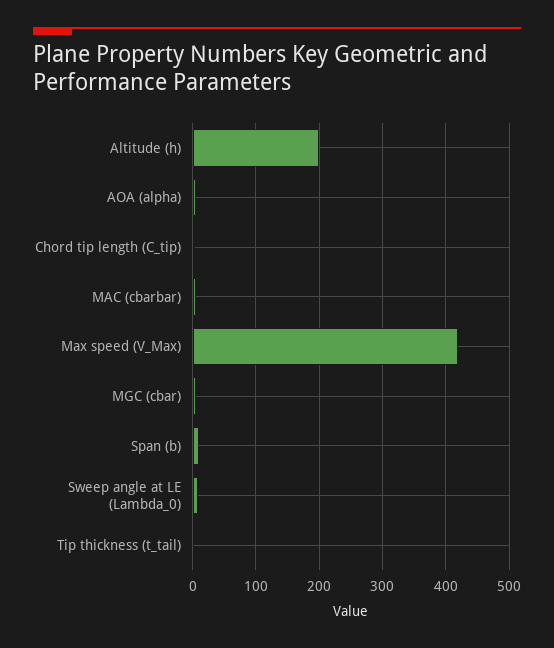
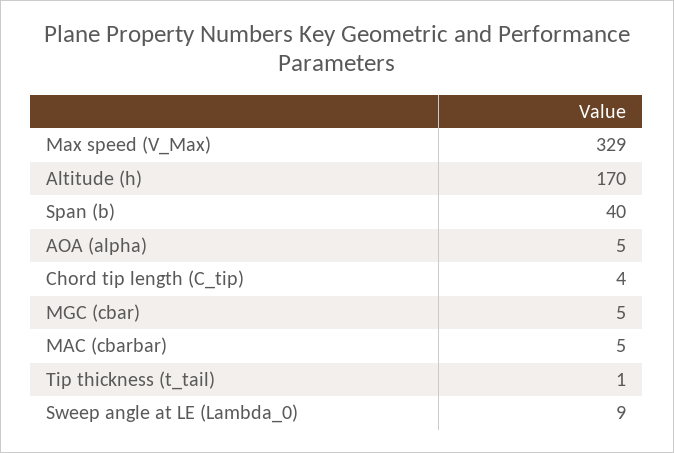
Altitude (h): 200 -> 170
Max speed (V_Max): 420 -> 329
Span (b): 10 -> 40

